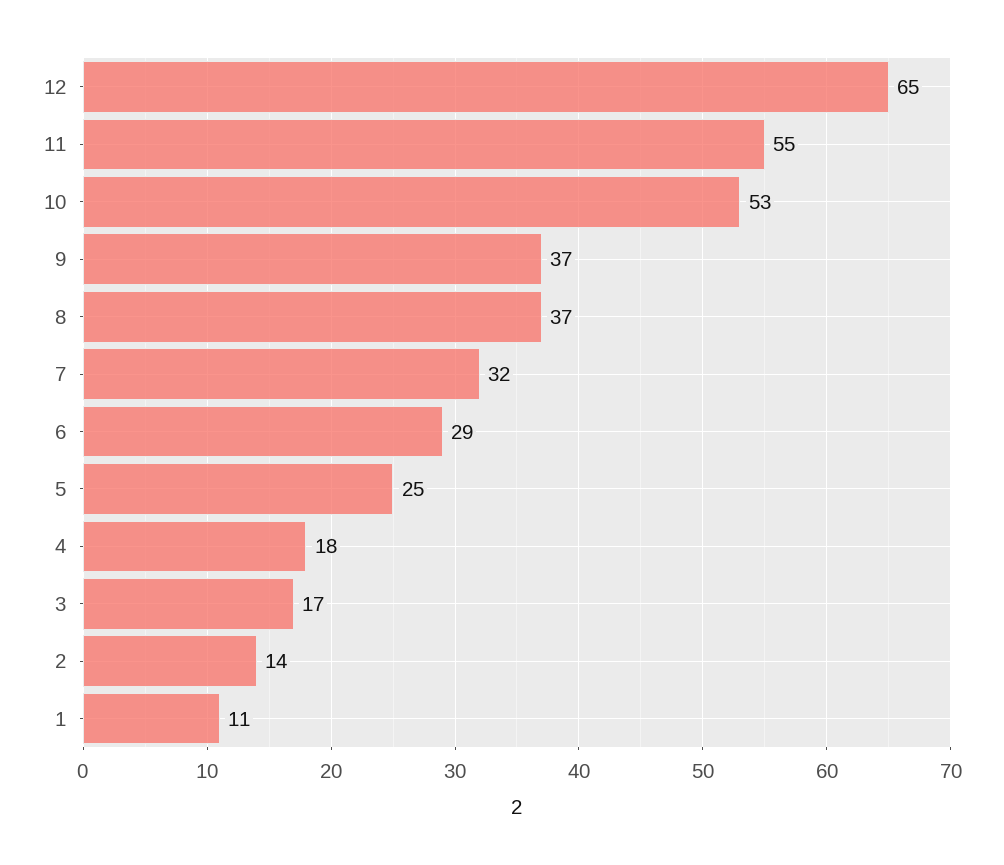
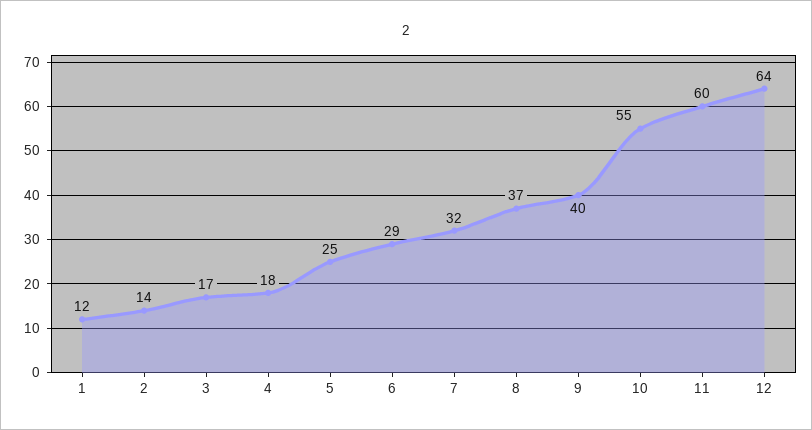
12: 65 -> 64
11: 55 -> 60
10: 53 -> 55
9: 37 -> 40
1: 11 -> 12

